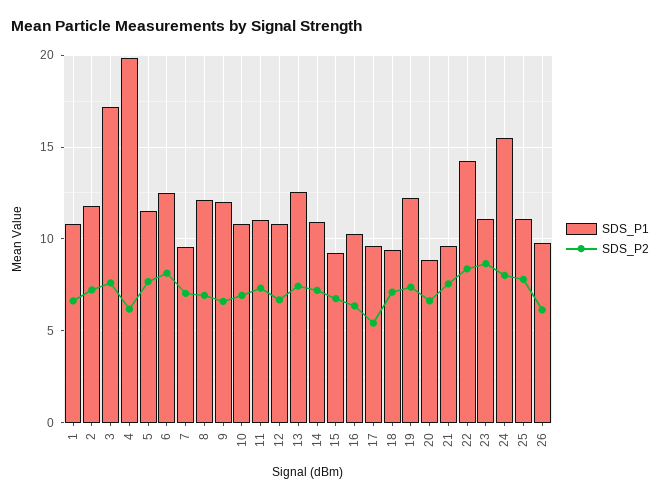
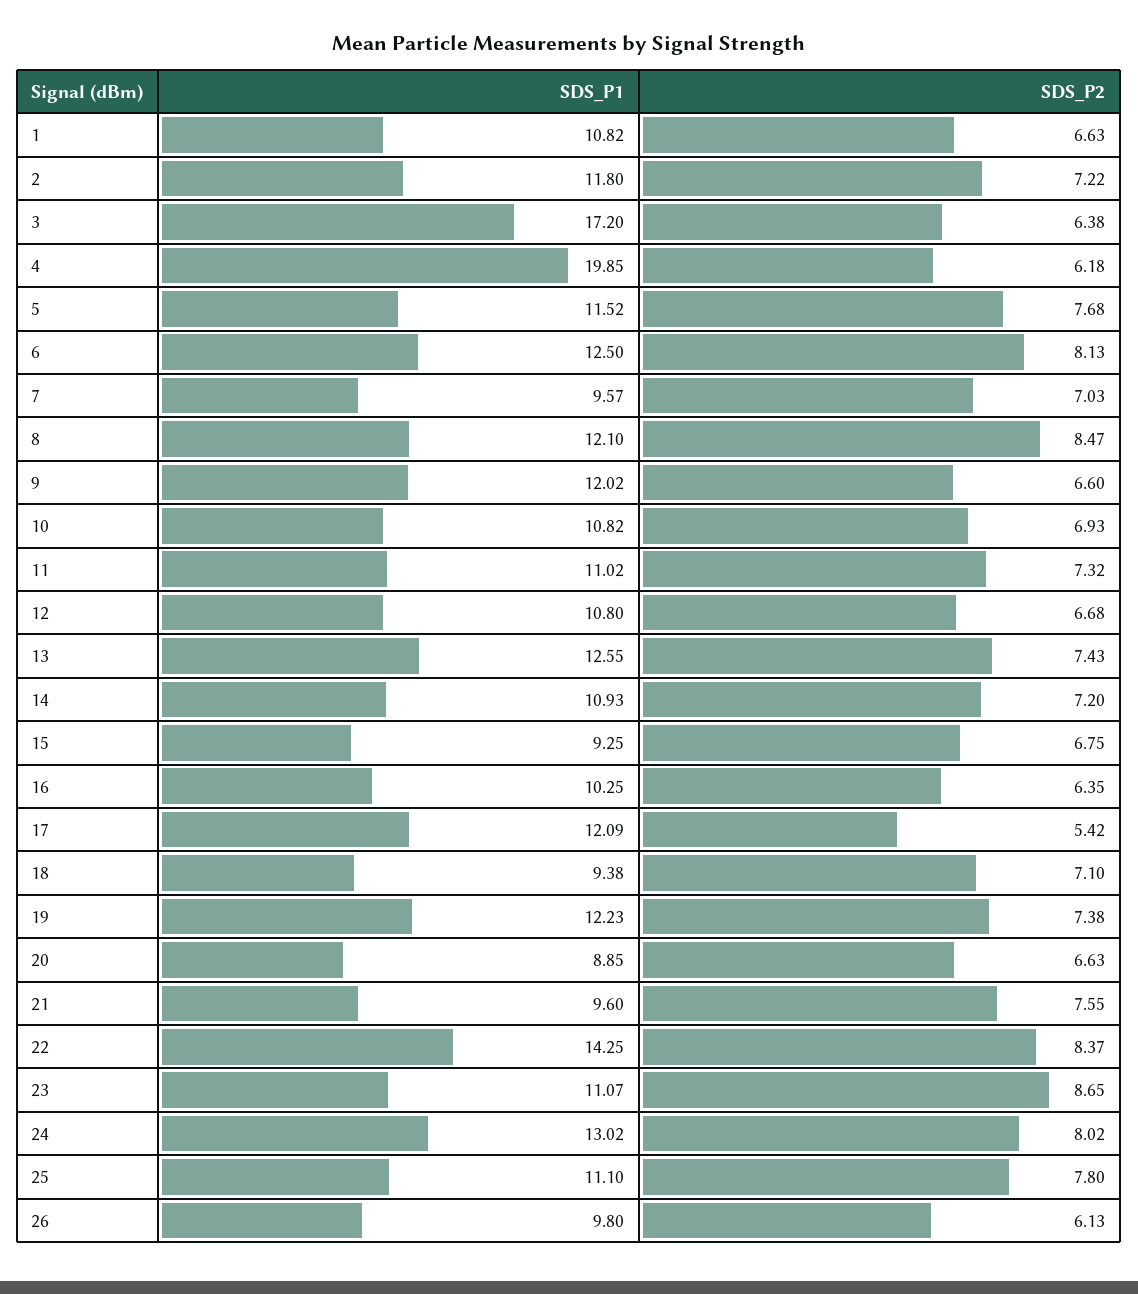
SDS_P2, 3: 7.5 -> 6.38
SDS_P2, 8: 7 -> 8.47
SDS_P1, 17: 9.5 -> 12.09
SDS_P1, 24: 15.5 -> 13.02

